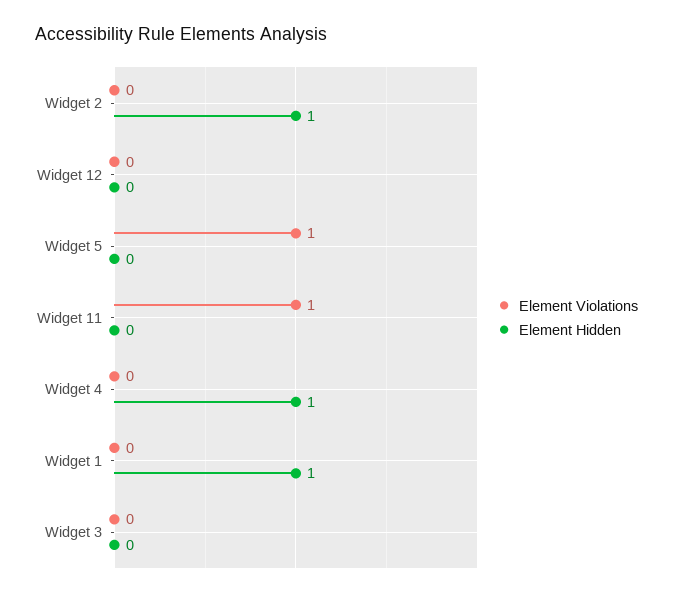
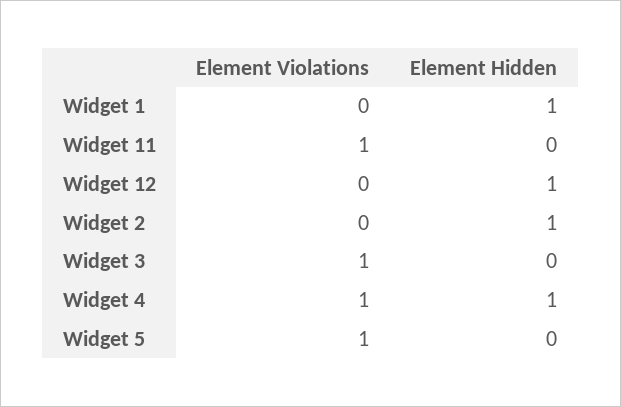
Element Hidden, Widget 12: 0 -> 1
Element Violations, Widget 4: 0 -> 1
Element Violations, Widget 3: 0 -> 1

